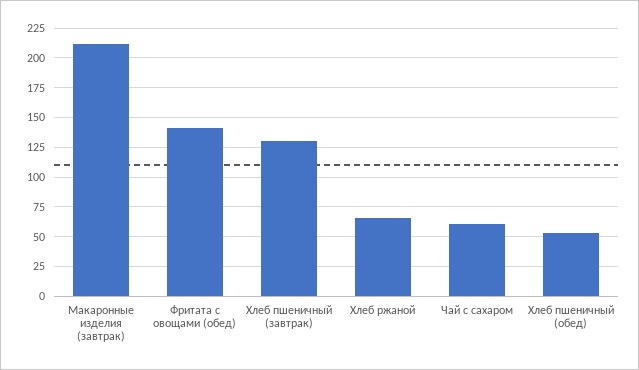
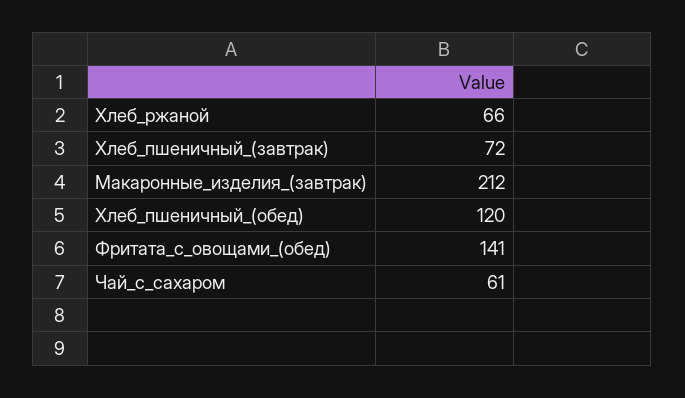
Хлеб пшеничный (завтрак): 125 -> 72
Хлеб пшеничный (обед): 50 -> 120

